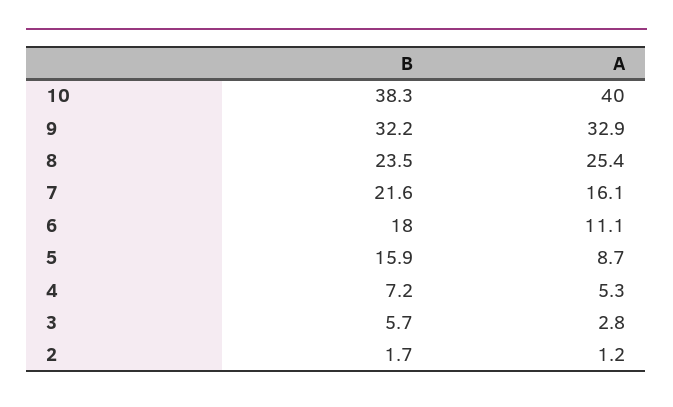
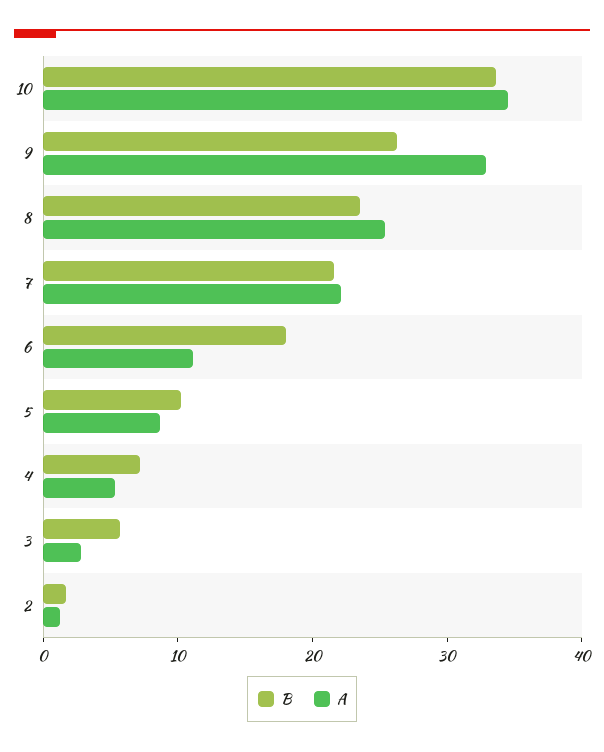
B, 10: 38.3 -> 34
A, 10: 40 -> 34
B, 9: 32.2 -> 26
A, 7: 16.1 -> 22
B, 5: 15.9 -> 10

